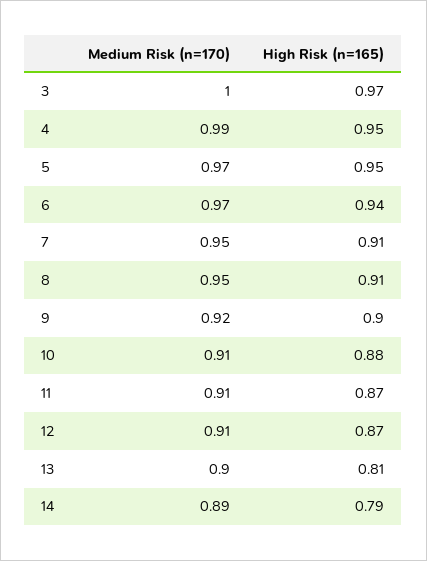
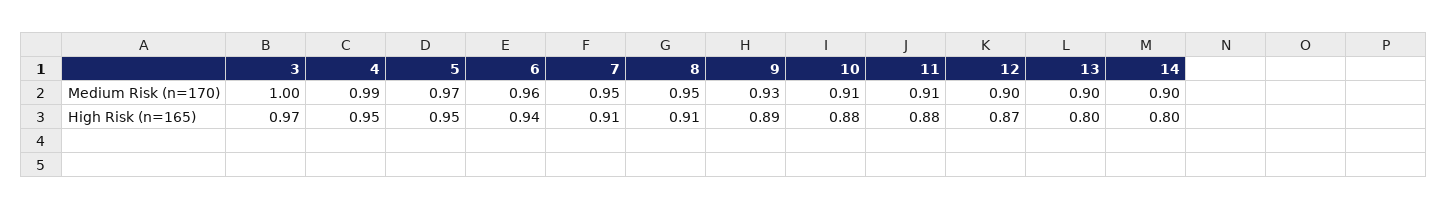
Medium Risk (n=170), 6: 0.97 -> 0.96
Medium Risk (n=170), 9: 0.92 -> 0.93
High Risk (n=165), 9: 0.9 -> 0.89
High Risk (n=165), 11: 0.87 -> 0.88
Medium Risk (n=170), 12: 0.91 -> 0.9
High Risk (n=165), 13: 0.81 -> 0.8
Medium Risk (n=170), 14: 0.89 -> 0.9
High Risk (n=165), 14: 0.79 -> 0.8

